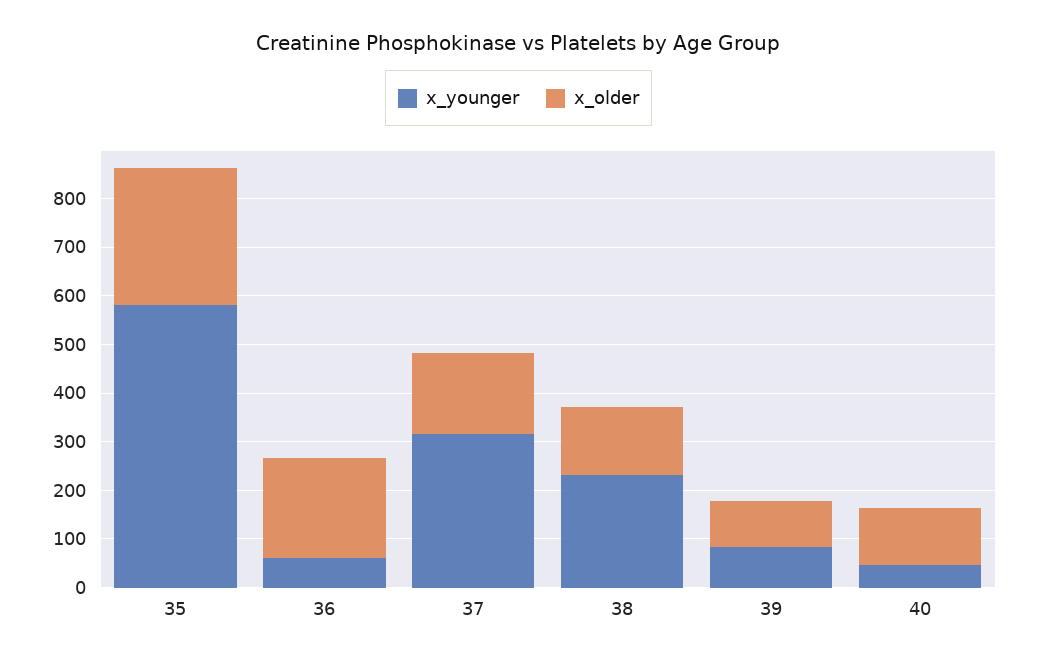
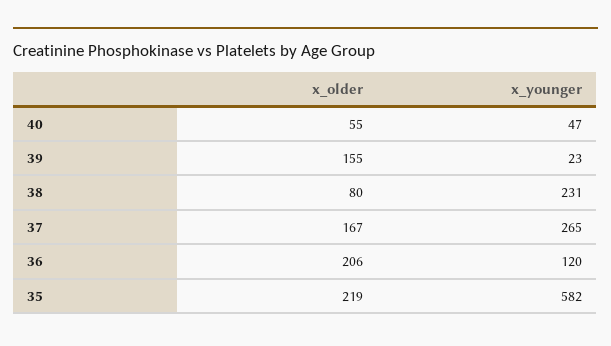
x_older, 35: 280 -> 219
x_younger, 36: 60 -> 120
x_younger, 37: 320 -> 265
x_older, 38: 140 -> 80
x_younger, 39: 80 -> 23
x_older, 39: 100 -> 155
x_older, 40: 120 -> 55

